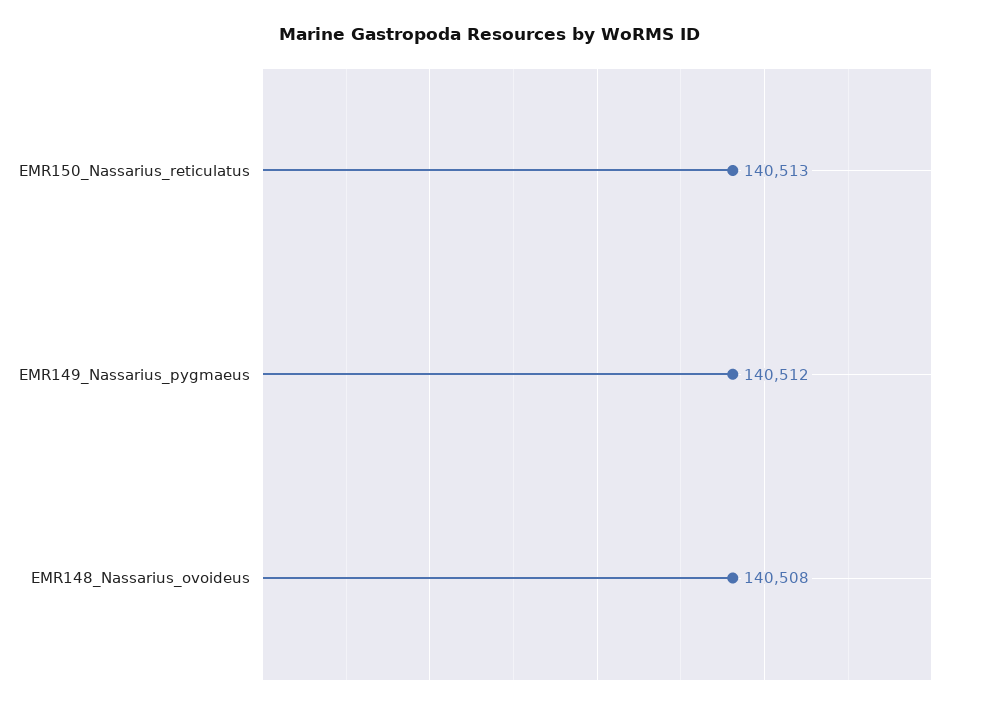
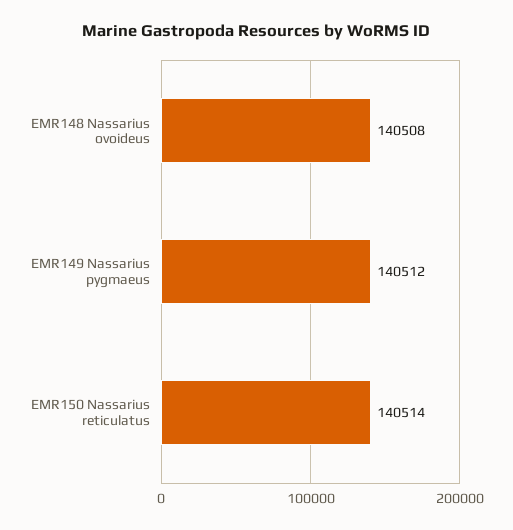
EMR150_Nassarius_reticulatus: 140513 -> 140514

